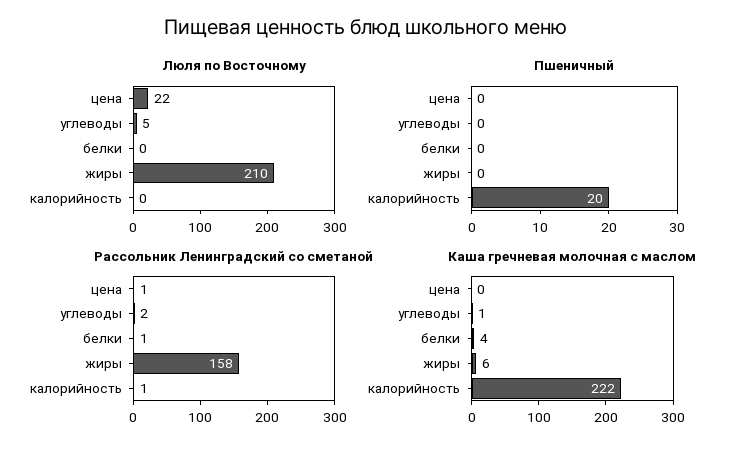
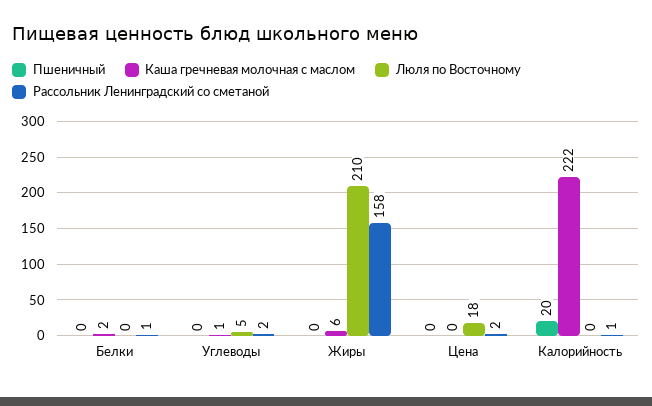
Люля по Восточному, цена: 22 -> 18
Рассольник Ленинградский со сметаной, цена: 1 -> 2
Каша гречневая молочная с маслом, белки: 4 -> 2

